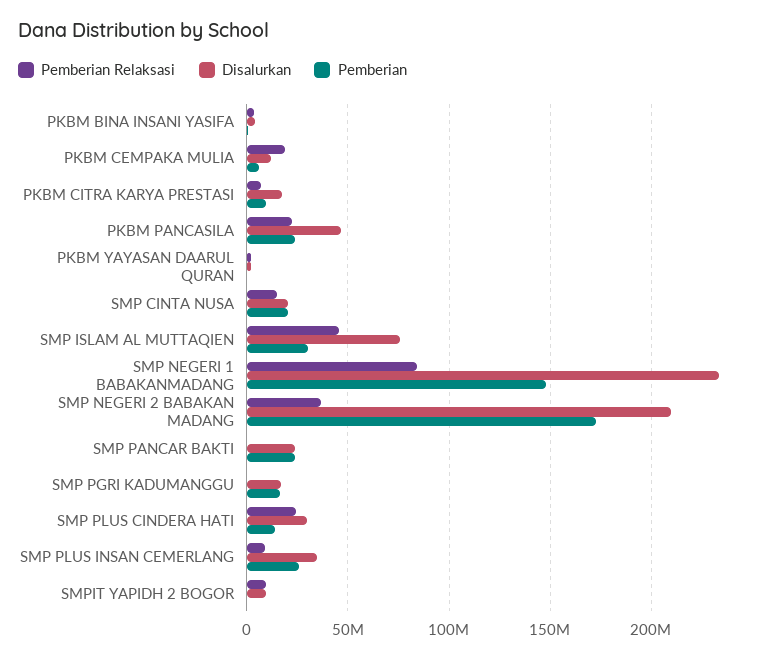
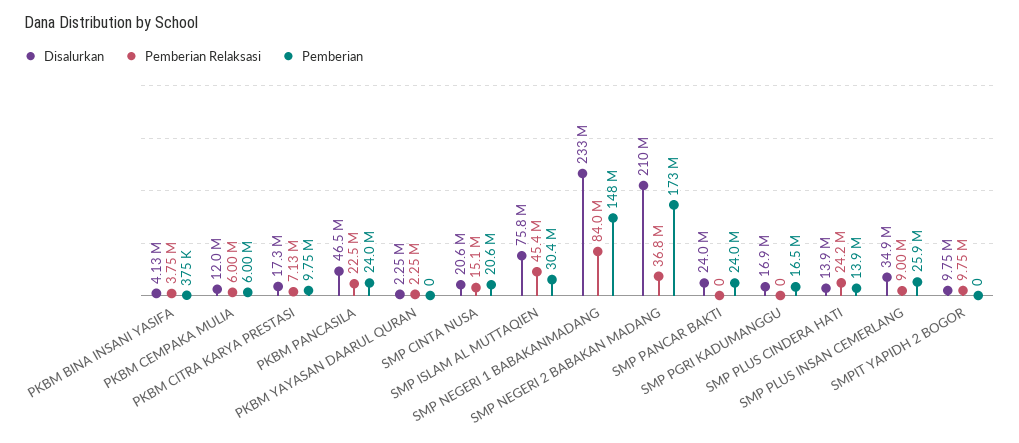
Pemberian Relaksasi, PKBM CEMPAKA MULIA: 20000000 -> 6000000
Disalurkan, SMP PLUS CINDERA HATI: 30000000 -> 13900000

